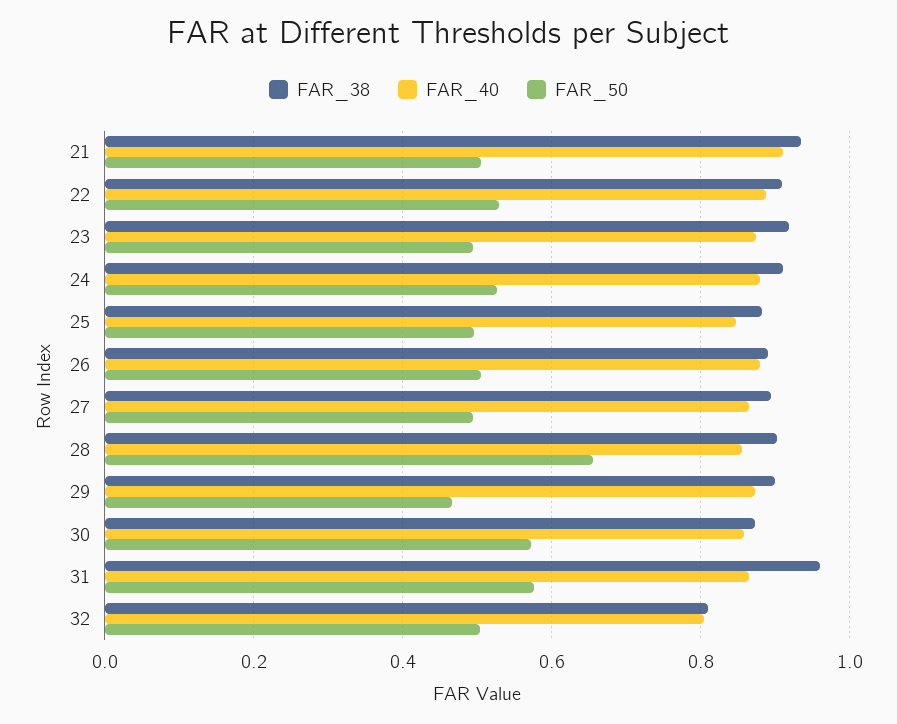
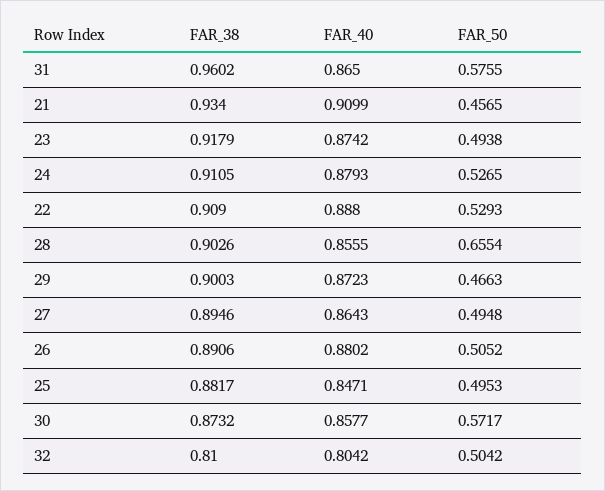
FAR_50, 21: 0.5 -> 0.4565

